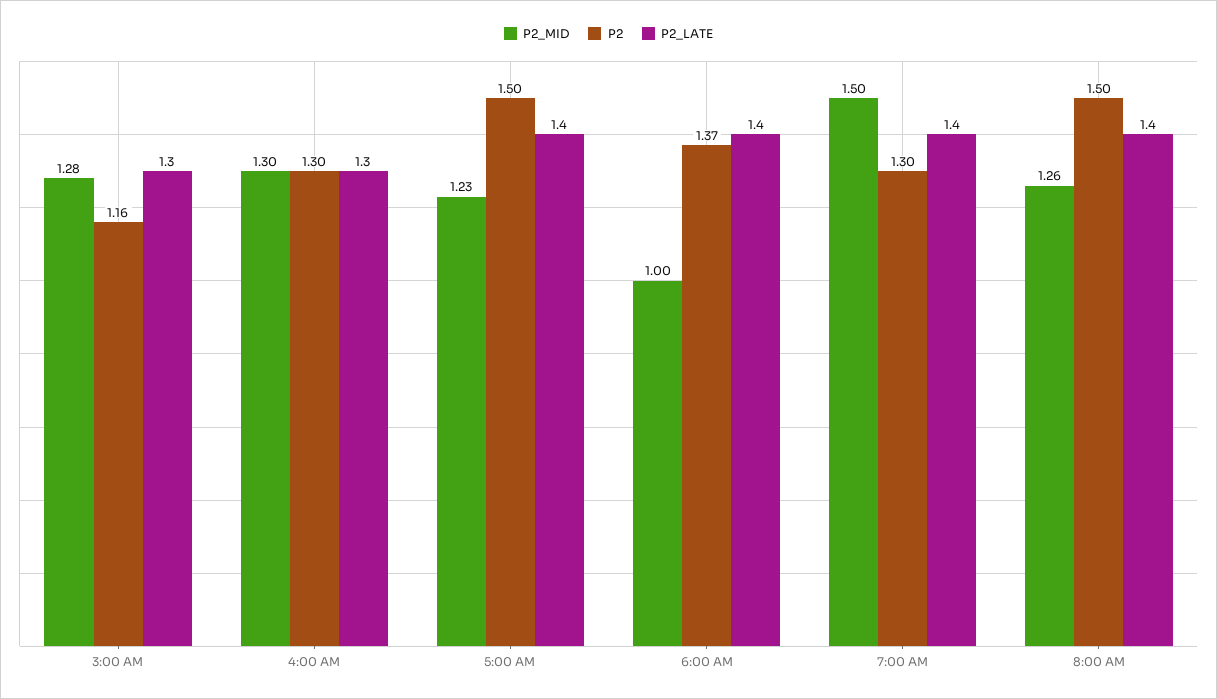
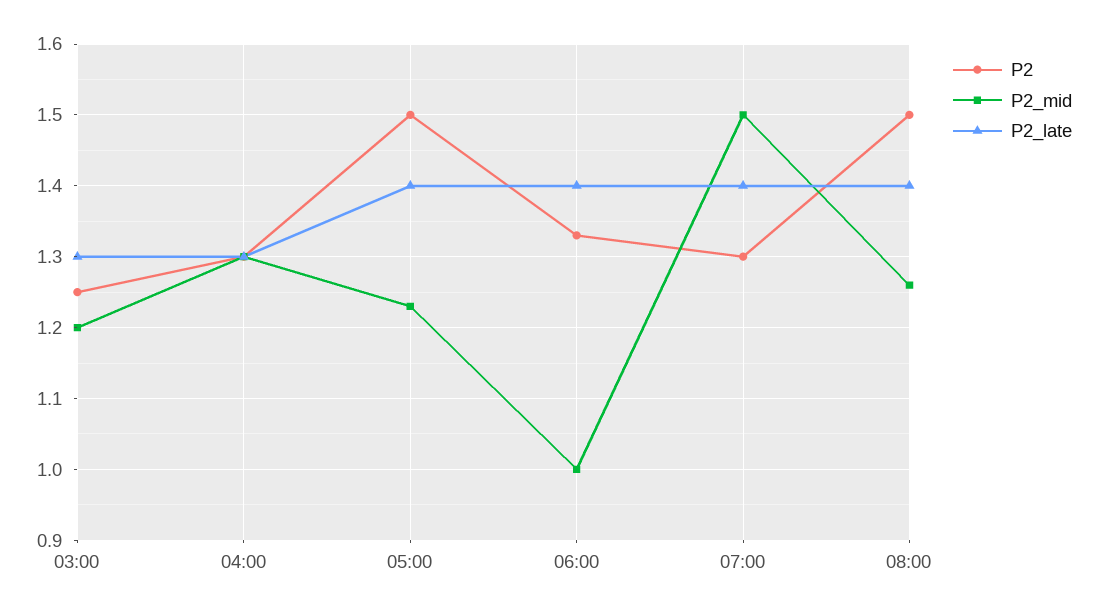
P2_MID, 3:00 AM: 1.28 -> 1.2
P2, 3:00 AM: 1.16 -> 1.25
P2, 6:00 AM: 1.37 -> 1.33

